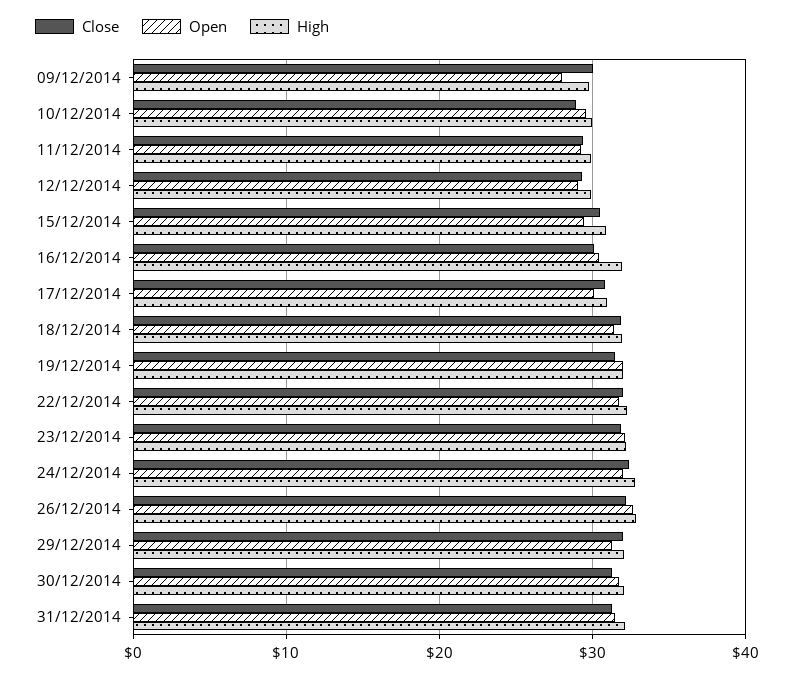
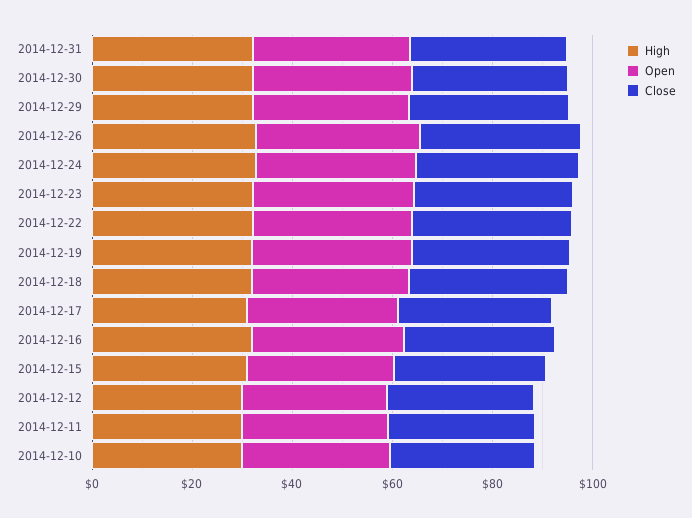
Close, 09/12/2014: 30 -> none
Open, 09/12/2014: 28 -> none
High, 09/12/2014: 30 -> none

